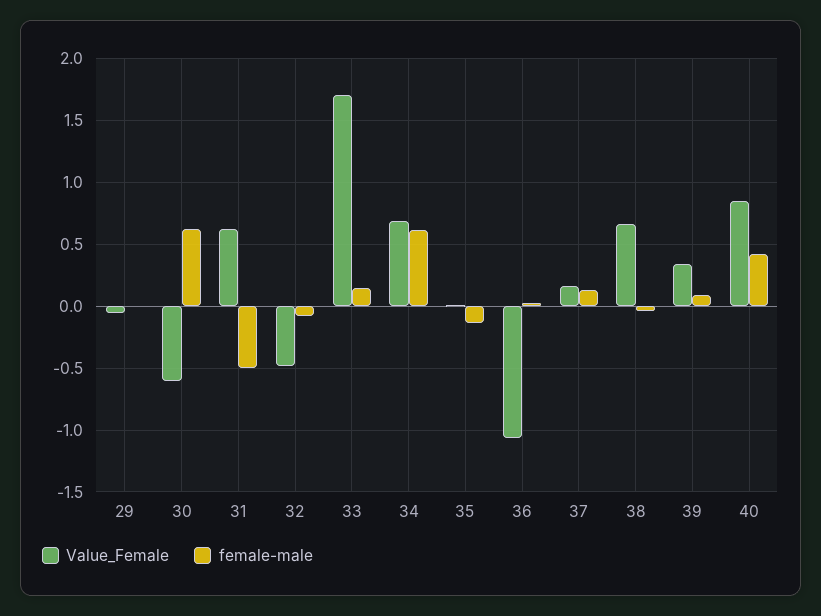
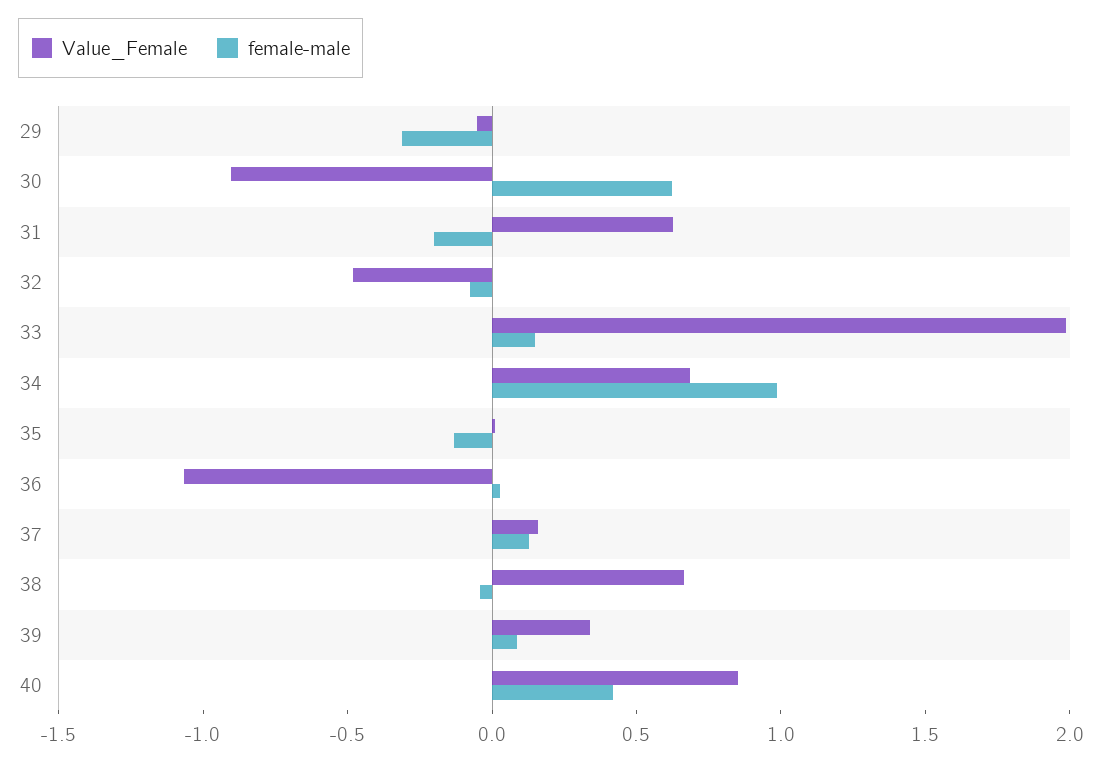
female-male, 29: 0 -> -0.3
Value_Female, 30: -0.6 -> -0.9
female-male, 31: -0.5 -> -0.2
Value_Female, 33: 1.7 -> 2
female-male, 34: 0.6 -> 1

